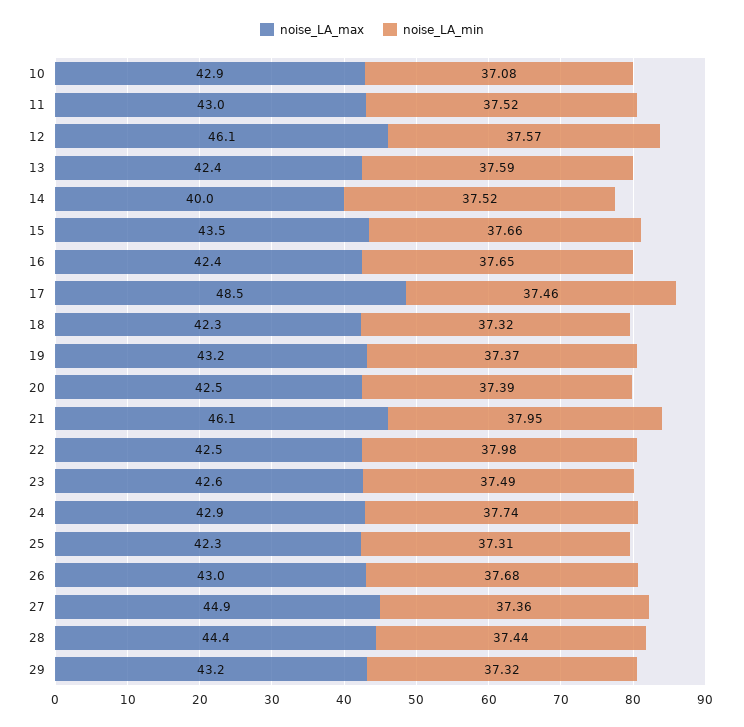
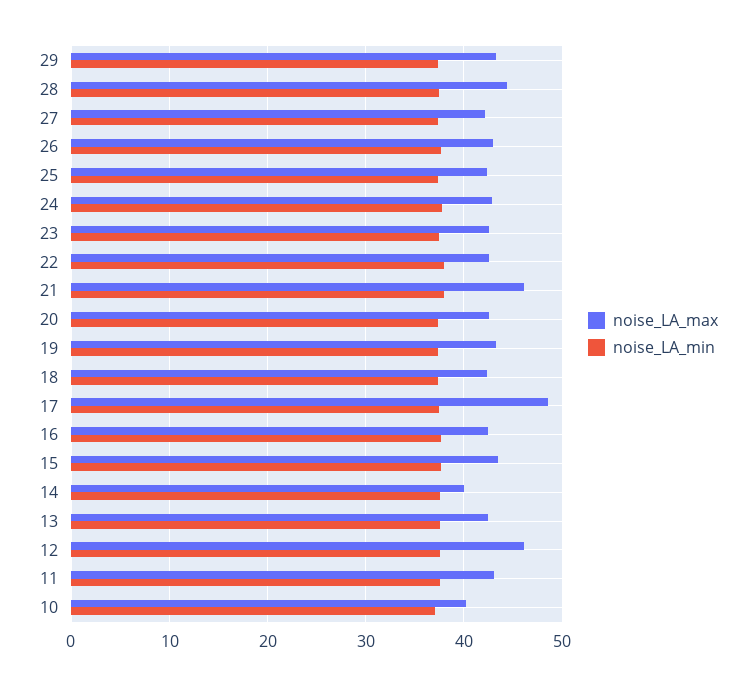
noise_LA_max, 10: 42.9 -> 40
noise_LA_max, 27: 44.9 -> 42

